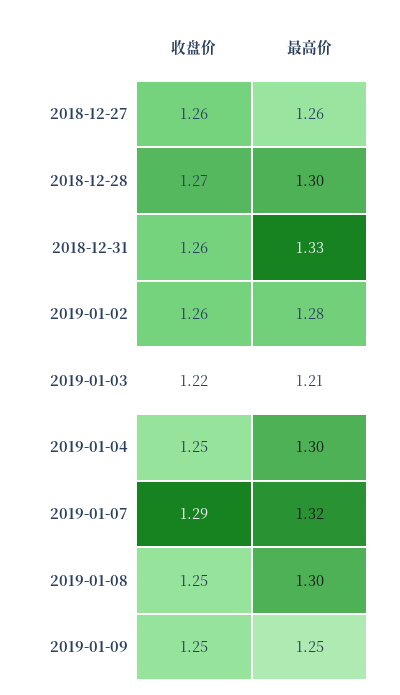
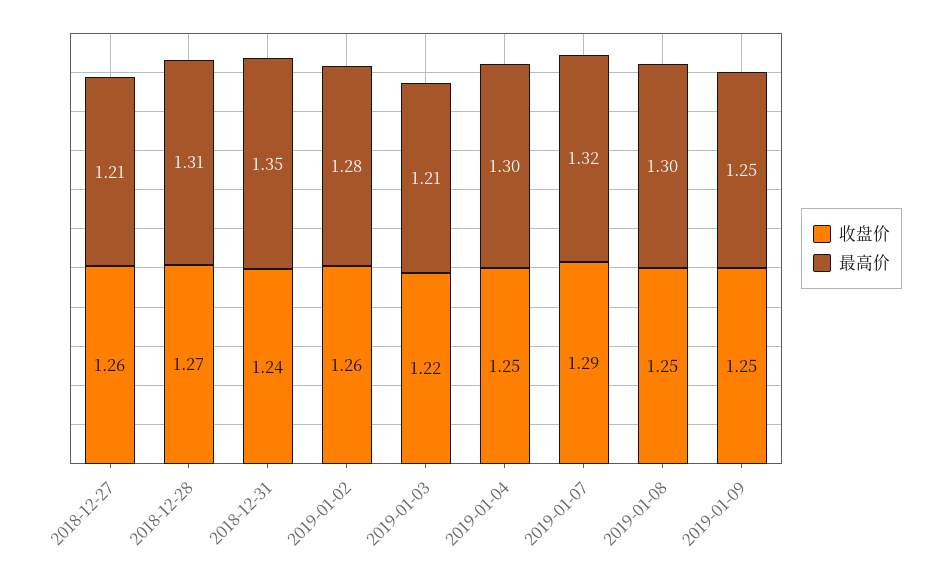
最高价, 2018-12-27: 1.26 -> 1.21
最高价, 2018-12-28: 1.3 -> 1.31
收盘价, 2018-12-31: 1.26 -> 1.24
最高价, 2018-12-31: 1.33 -> 1.35

